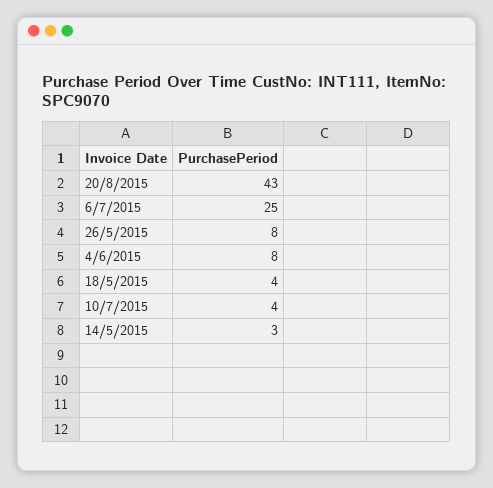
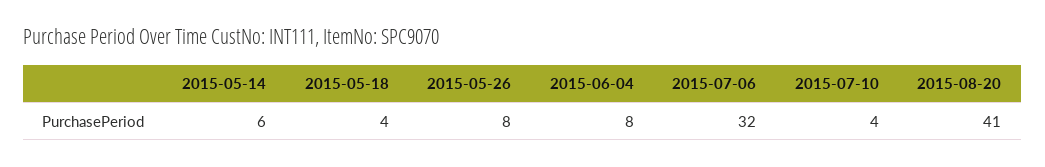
20/8/2015: 43 -> 41
6/7/2015: 25 -> 32
14/5/2015: 3 -> 6

